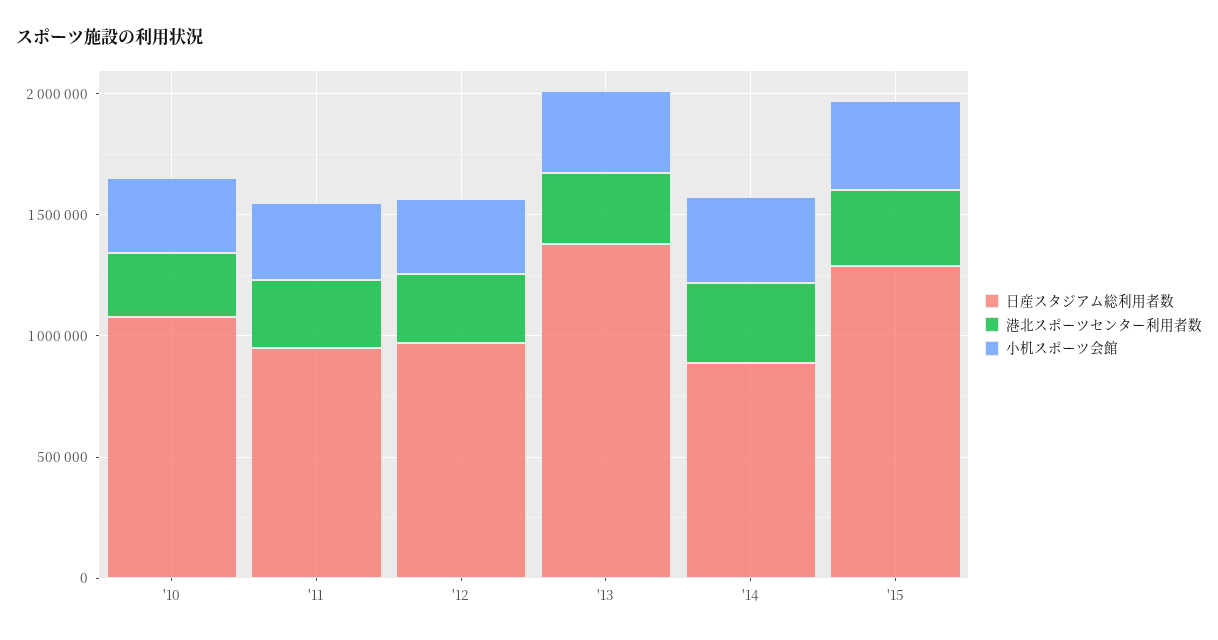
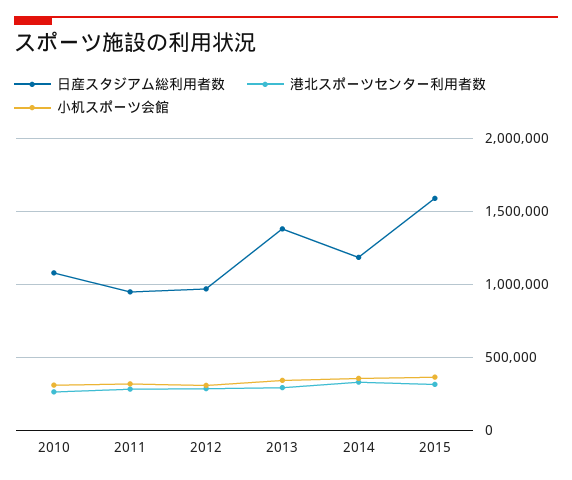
日産スタジアム総利用者数, '14: 900000 -> 1200000
日産スタジアム総利用者数, '15: 1300000 -> 1600000

